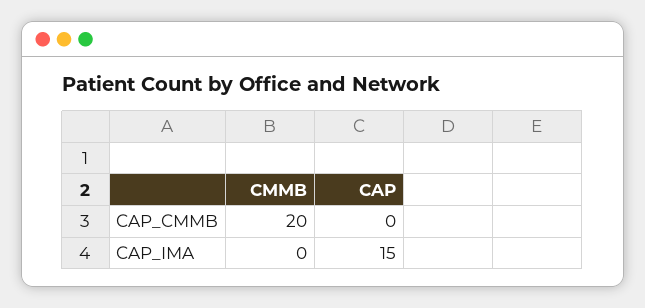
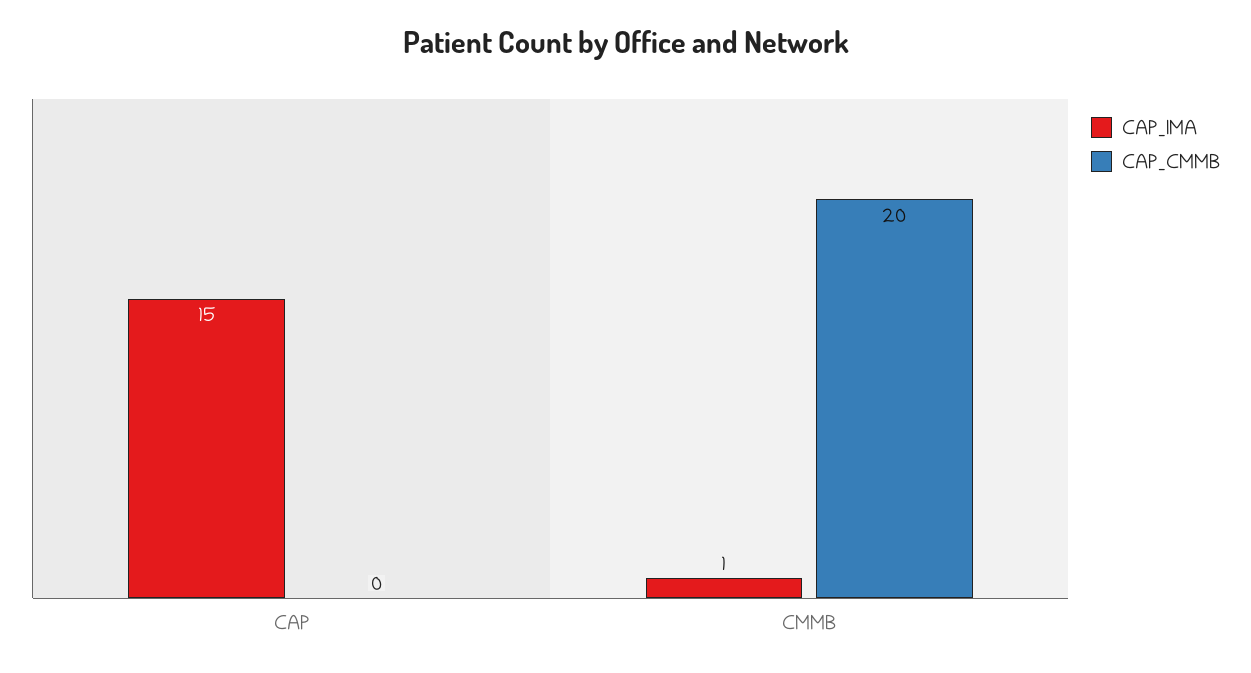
CAP_IMA, CMMB: 0 -> 1

